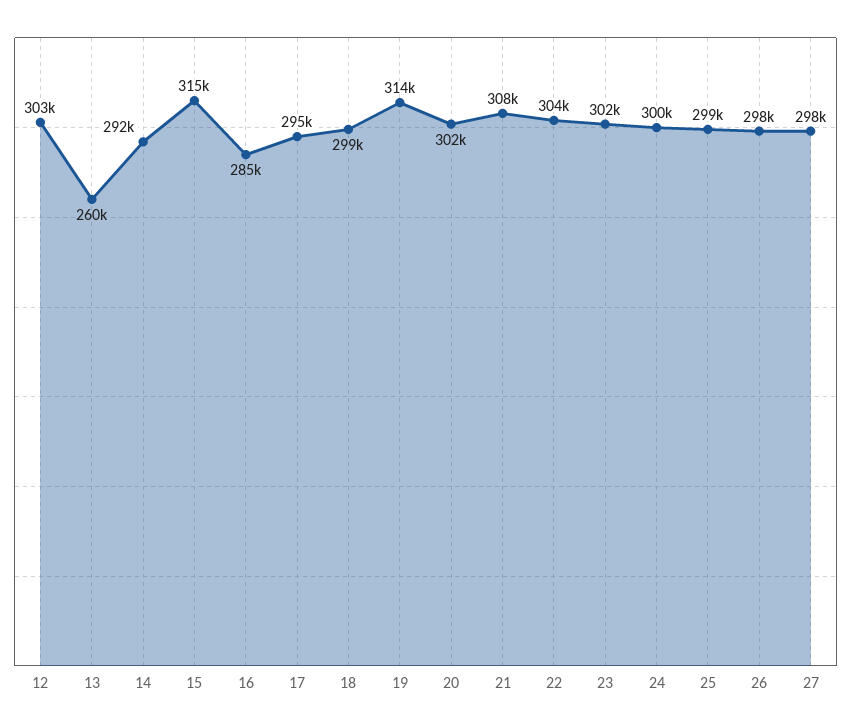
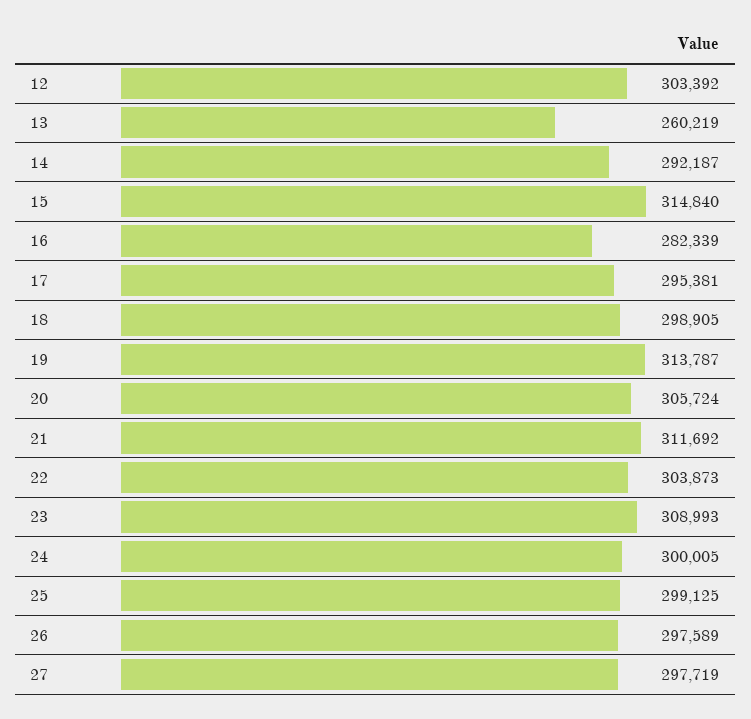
16: 285000 -> 282339
20: 302000 -> 305724
21: 308000 -> 311692
23: 302000 -> 308993

